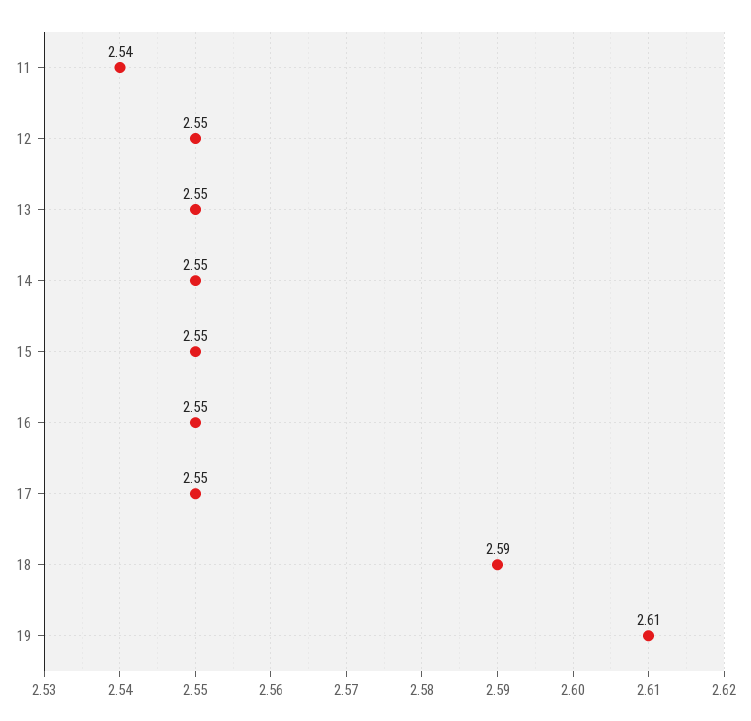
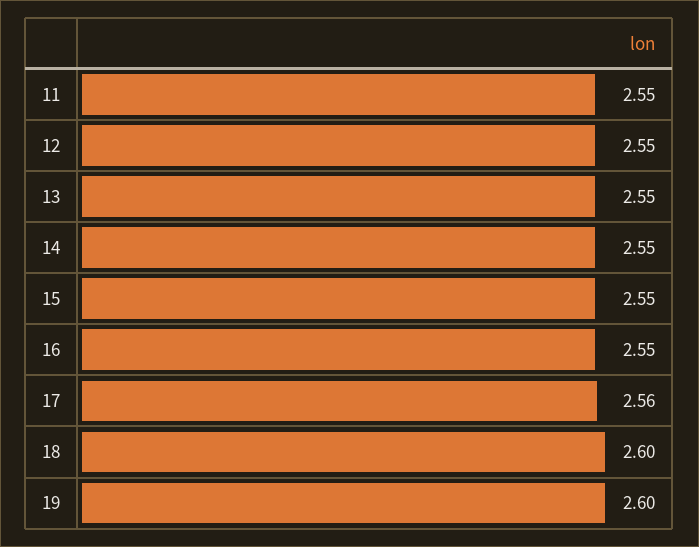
11: 2.54 -> 2.55
17: 2.55 -> 2.56
18: 2.59 -> 2.6
19: 2.61 -> 2.6

